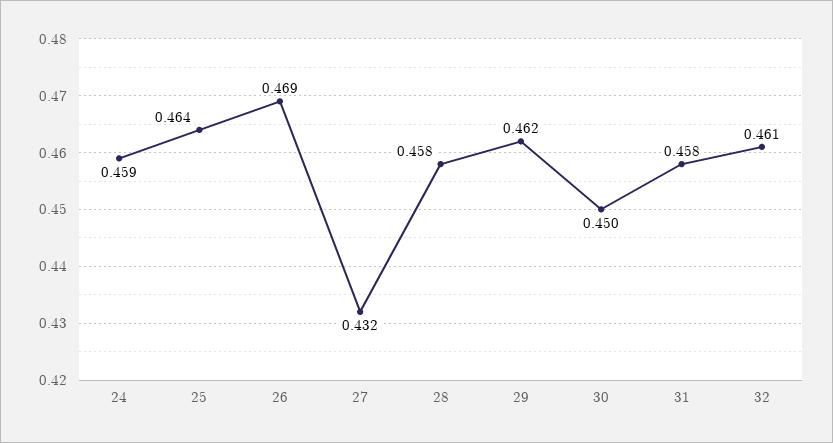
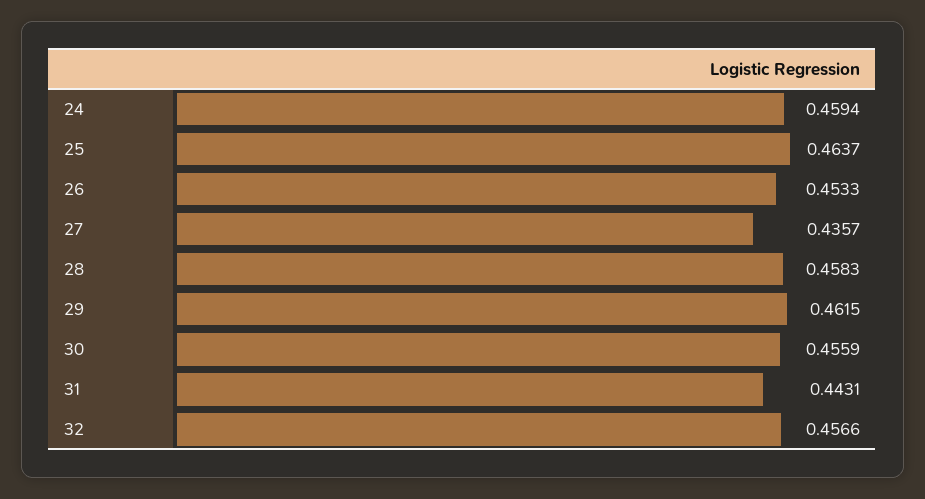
26: 0.469 -> 0.4533
27: 0.432 -> 0.4357
30: 0.45 -> 0.4559
31: 0.458 -> 0.4431
32: 0.461 -> 0.4566

